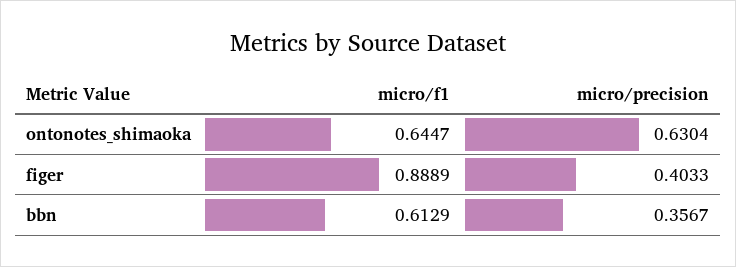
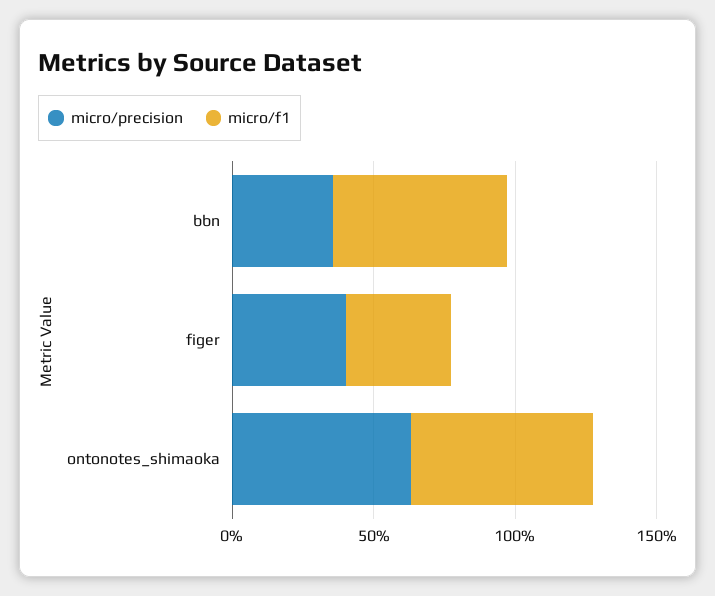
micro/f1, figer: 0.8889 -> 0.4

